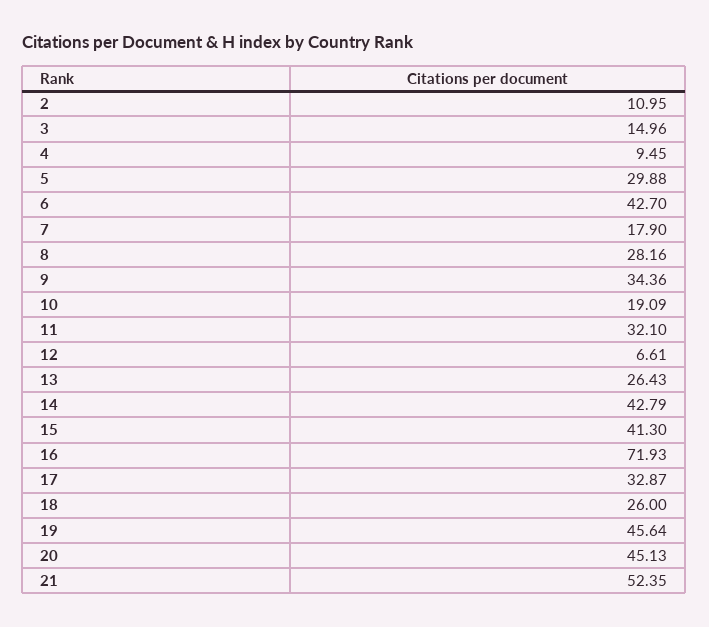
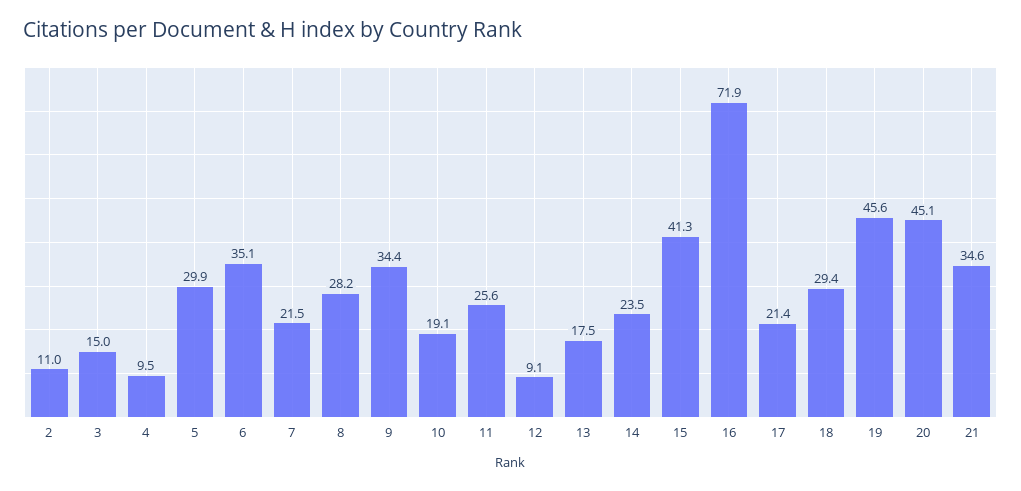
6: 42.7 -> 35.1
7: 17.9 -> 21.5
11: 32.1 -> 25.6
12: 6.61 -> 9.1
13: 26.43 -> 17.5
14: 42.79 -> 23.5
17: 32.87 -> 21.4
18: 26 -> 29.4
21: 52.35 -> 34.6

